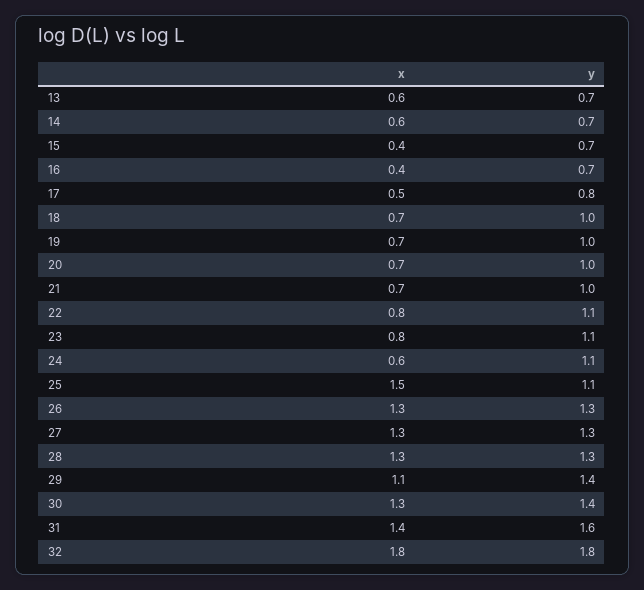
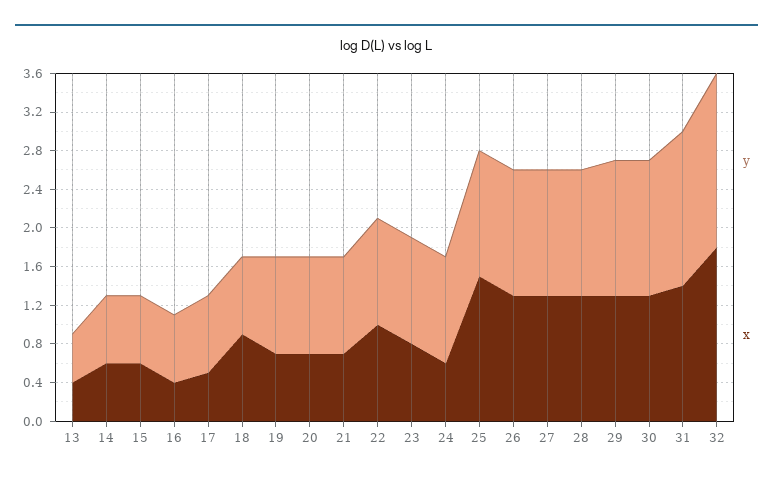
x, 13: 0.6 -> 0.4
y, 13: 0.7 -> 0.5
x, 15: 0.4 -> 0.6
x, 18: 0.7 -> 0.9
y, 18: 1 -> 0.8
x, 22: 0.8 -> 1
y, 25: 1.1 -> 1.3
x, 29: 1.1 -> 1.3

